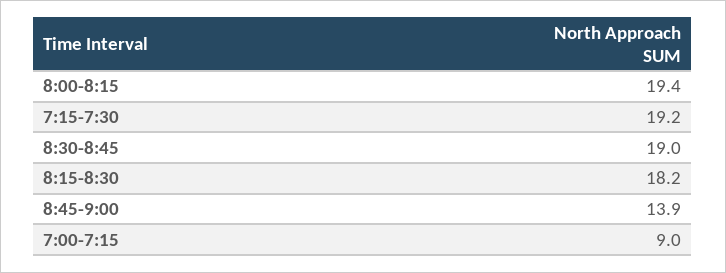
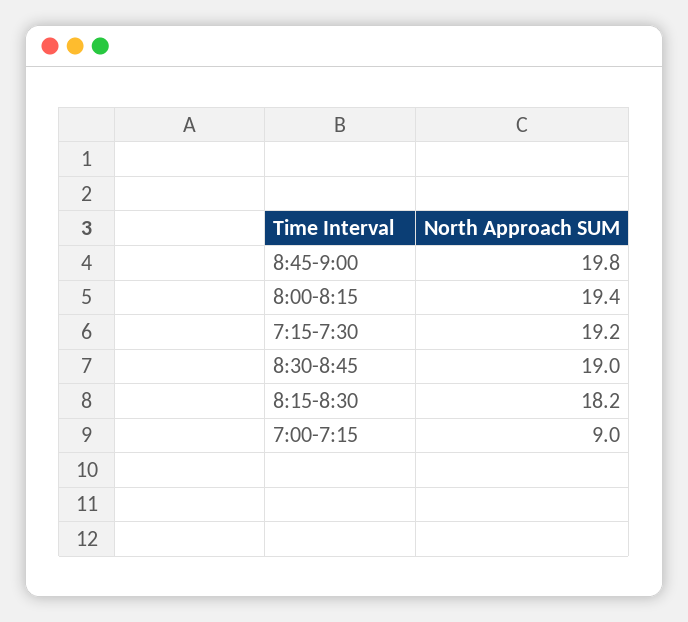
8:45-9:00: 13.9 -> 19.8

